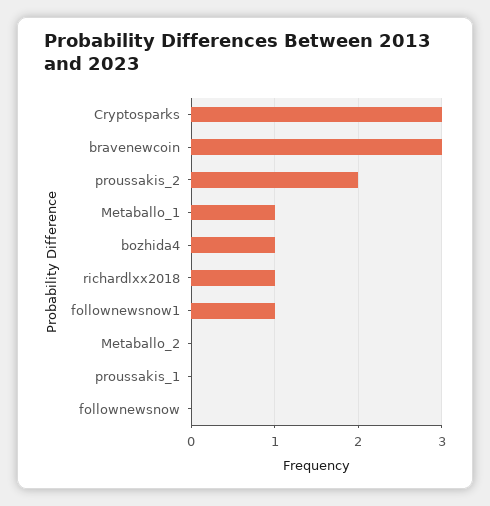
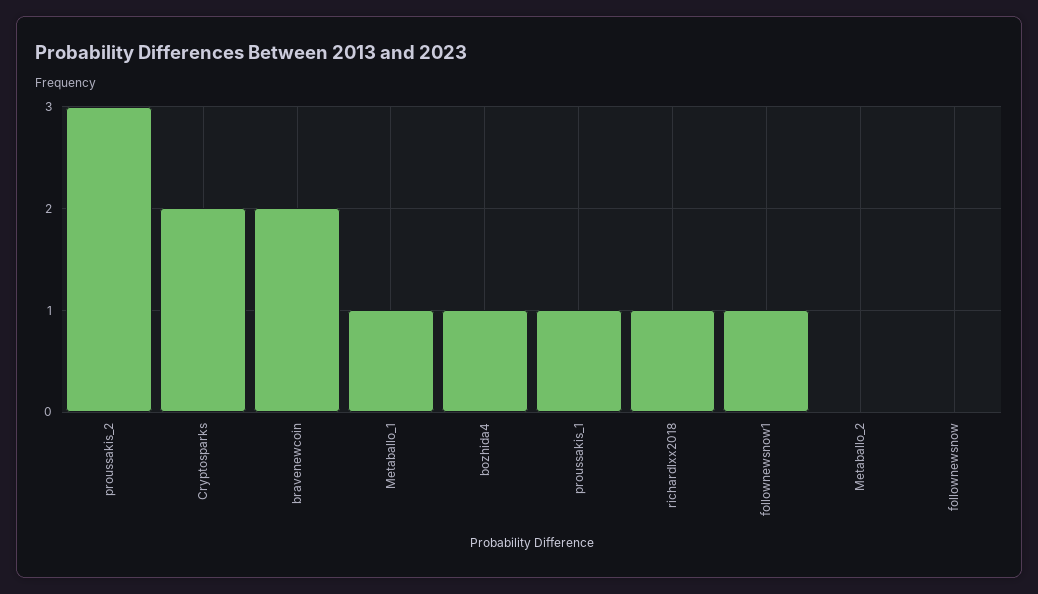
Cryptosparks: 3 -> 2
bravenewcoin: 3 -> 2
proussakis_2: 2 -> 3
proussakis_1: 0 -> 1

